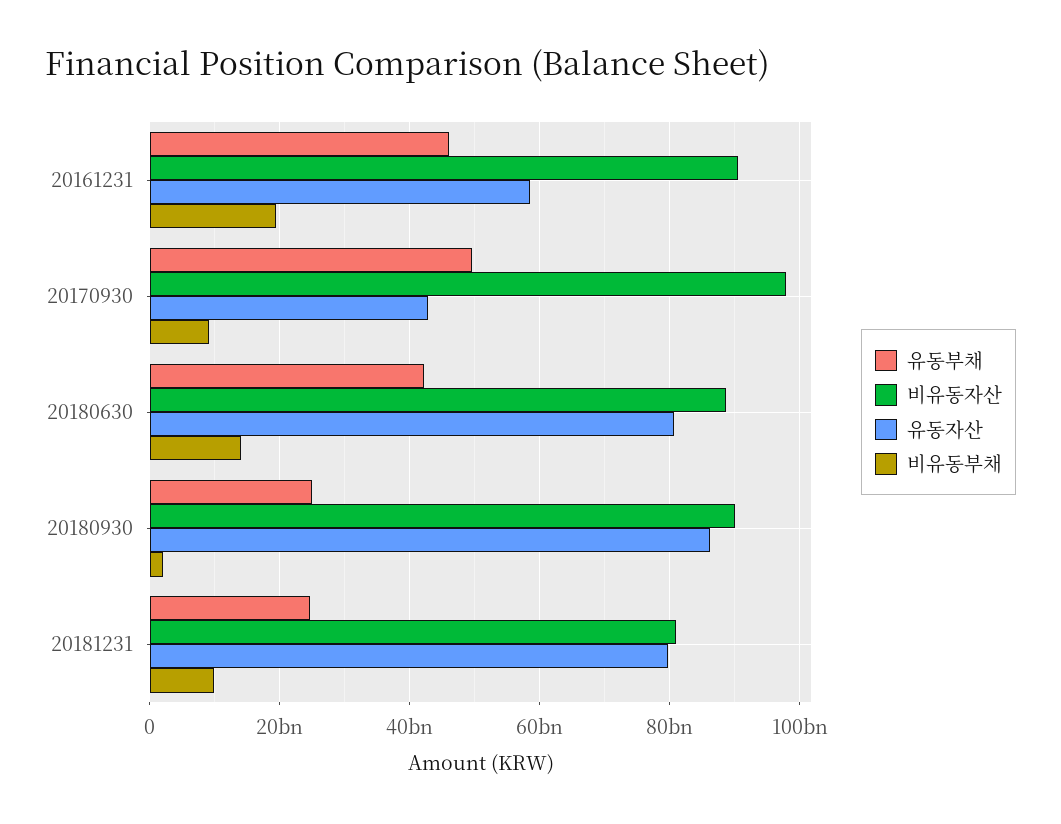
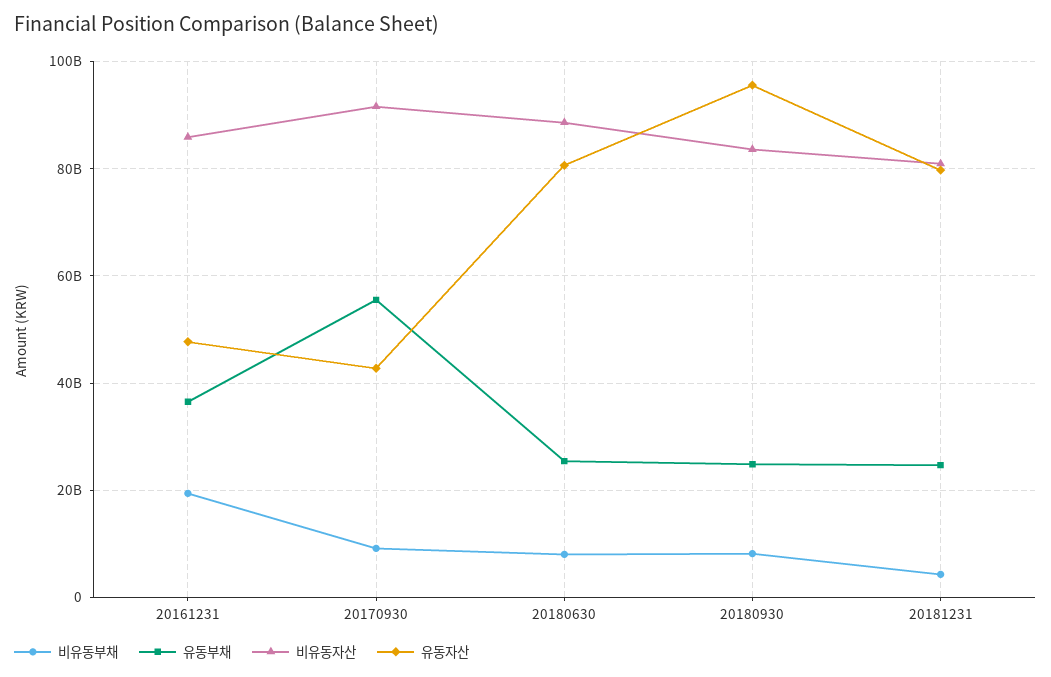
유동부채, 20161231: 46000000000 -> 36000000000
비유동자산, 20161231: 90000000000 -> 86000000000
유동자산, 20161231: 58000000000 -> 48000000000
유동부채, 20170930: 50000000000 -> 56000000000
비유동자산, 20170930: 98000000000 -> 92000000000
유동부채, 20180630: 42000000000 -> 26000000000
비유동부채, 20180630: 14000000000 -> 8000000000
비유동자산, 20180930: 90000000000 -> 84000000000
유동자산, 20180930: 86000000000 -> 96000000000
비유동부채, 20180930: 2000000000 -> 8000000000
비유동부채, 20181231: 10000000000 -> 4000000000

